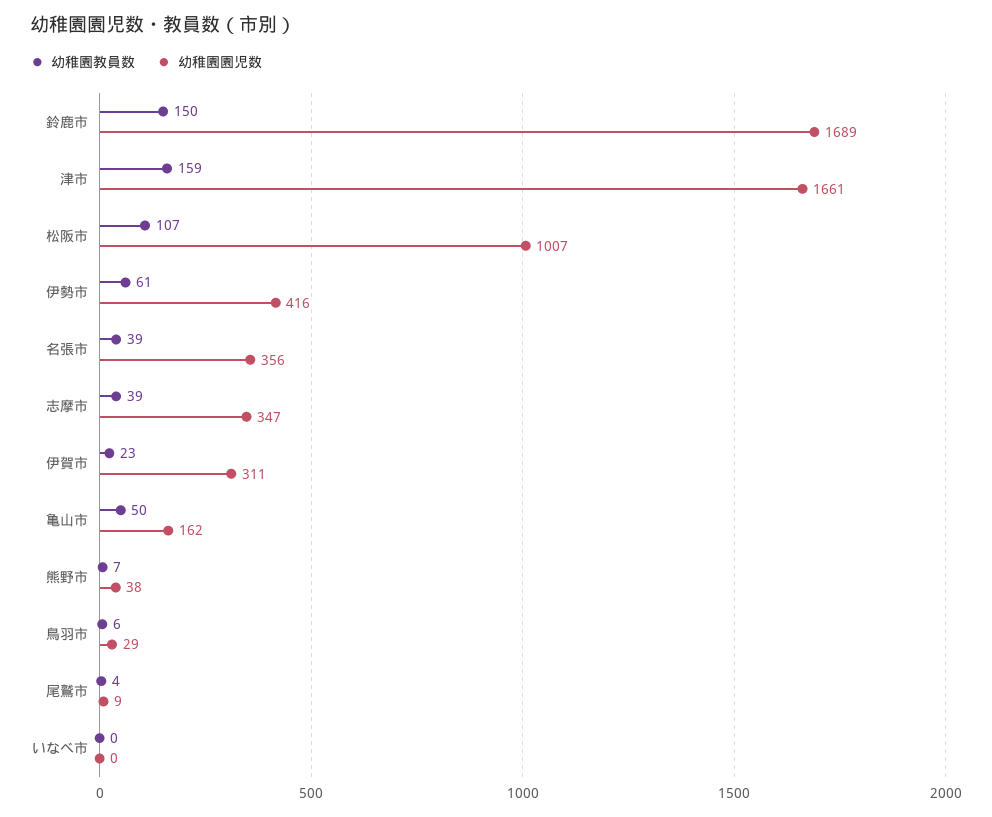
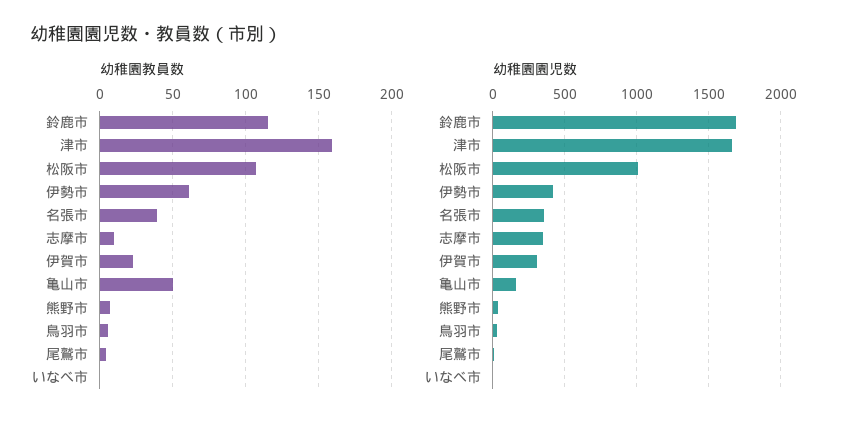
幼稚園教員数, 鈴鹿市: 150 -> 115
幼稚園教員数, 志摩市: 39 -> 10

